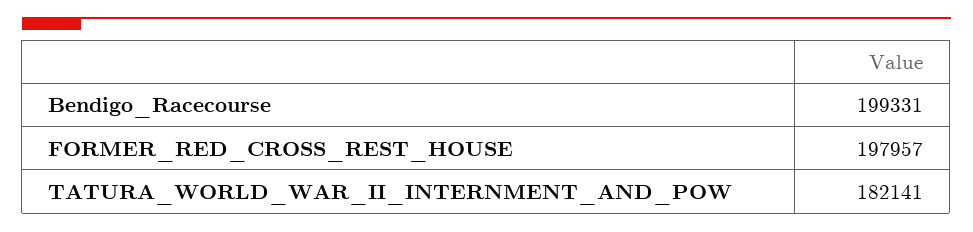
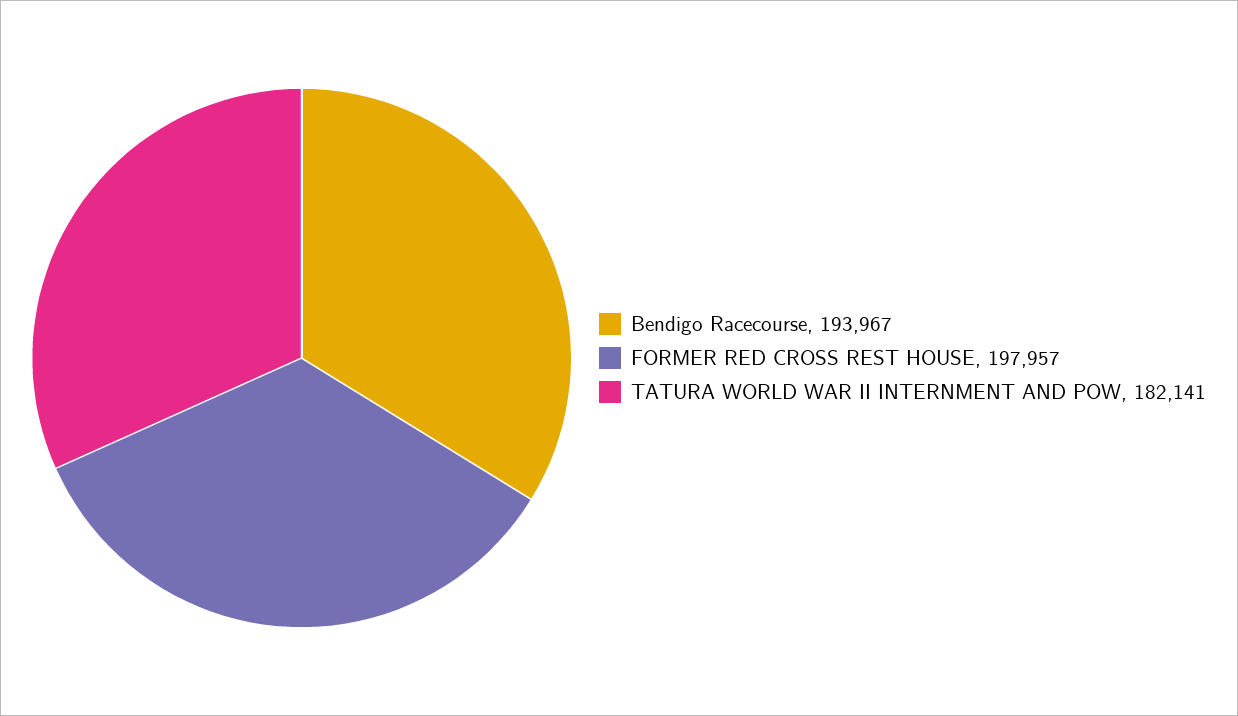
Bendigo_Racecourse: 199331 -> 193967

